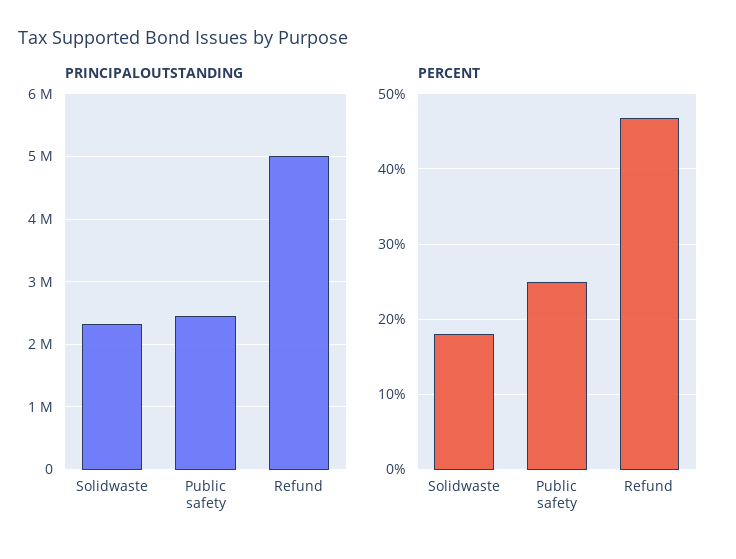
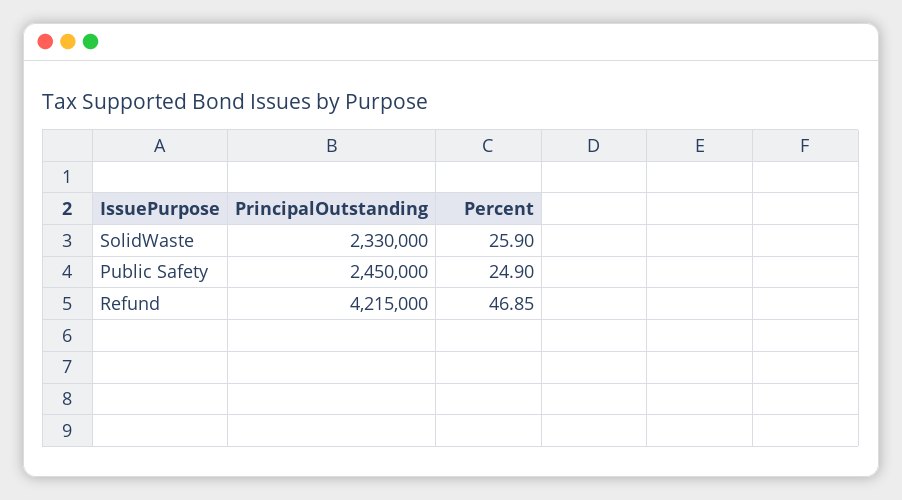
PRINCIPALOUTSTANDING, Refund: 5000000 -> 4215000
PERCENT, Solidwaste: 18 -> 25.9

